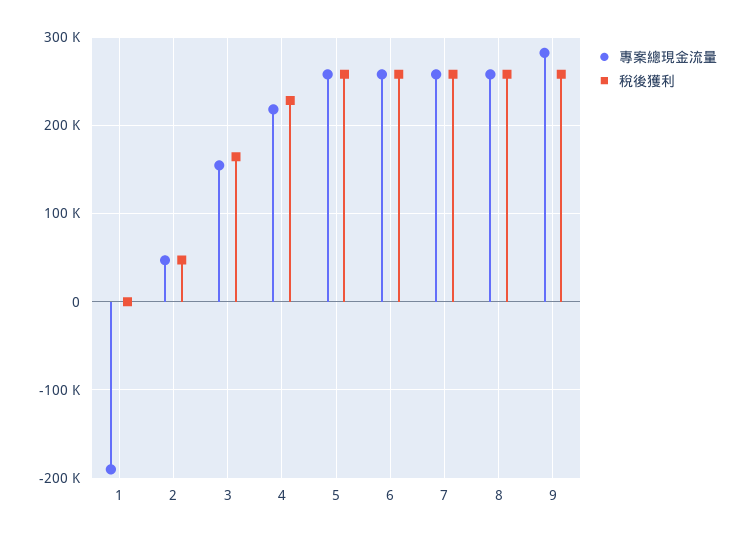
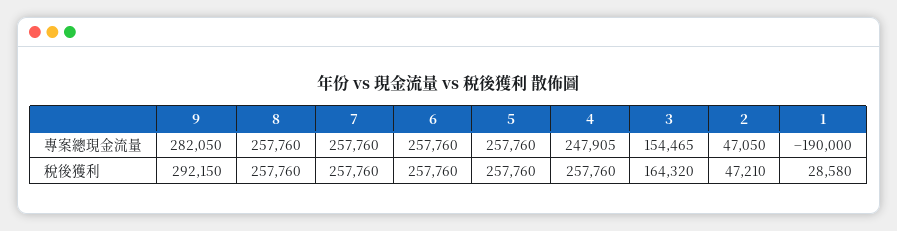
稅後獲利, 1: 0 -> 28580
專案總現金流量, 4: 220000 -> 247905
稅後獲利, 4: 230000 -> 257760
稅後獲利, 9: 260000 -> 292150

